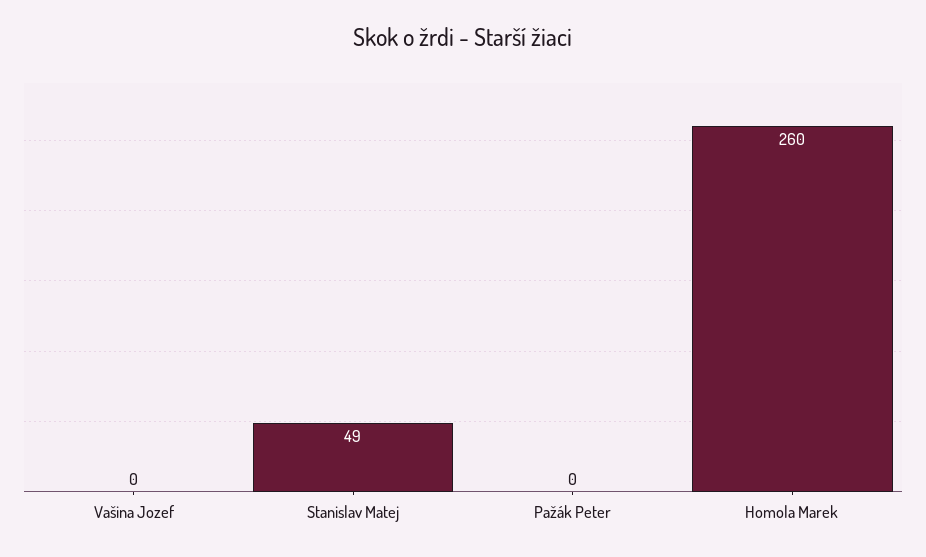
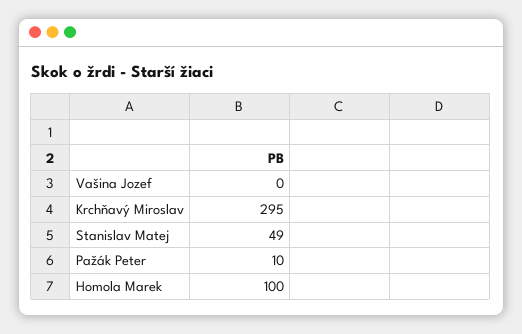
Pažák Peter: 0 -> 10
Homola Marek: 260 -> 100
Krchňavý Miroslav: none -> 295

